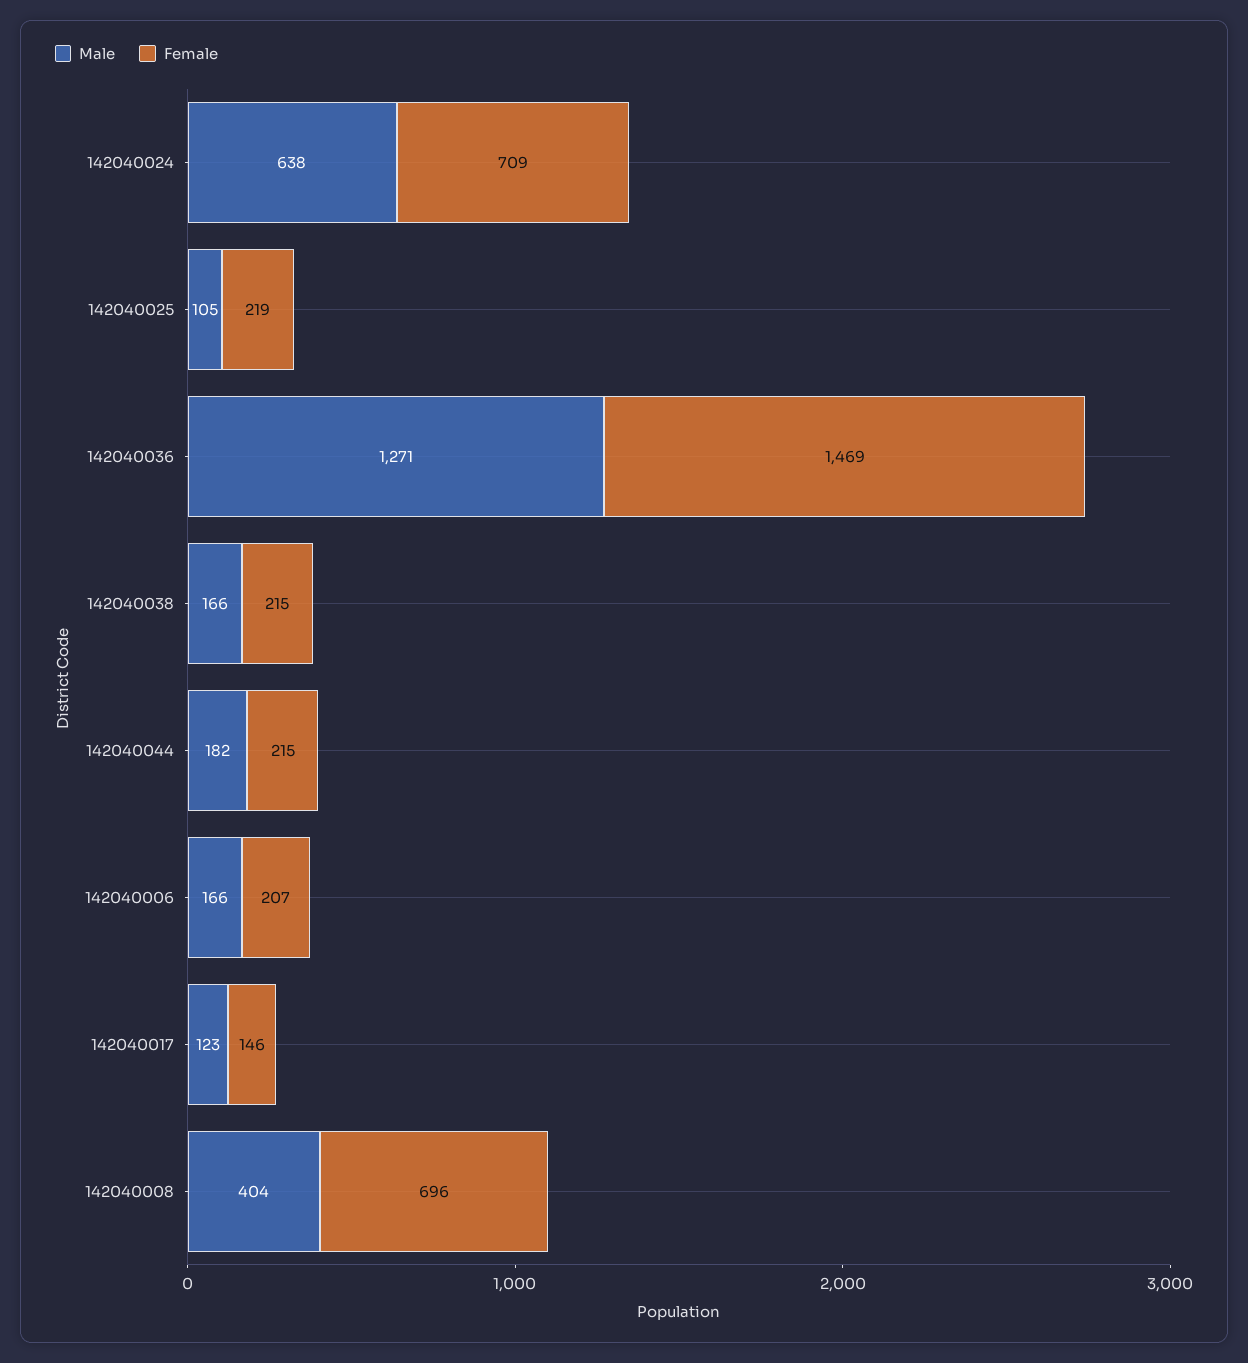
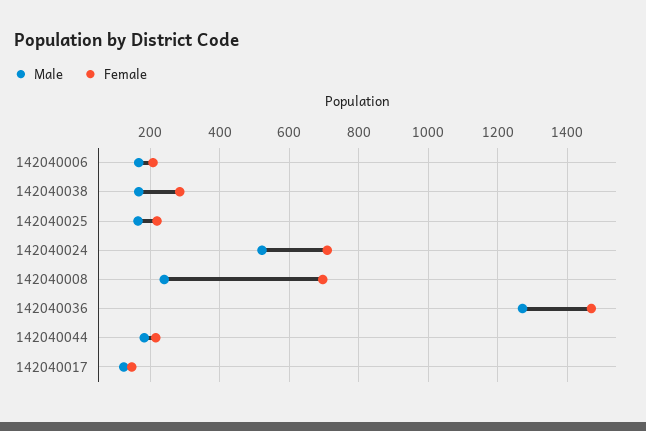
Male, 142040024: 638 -> 520
Male, 142040025: 105 -> 160
Female, 142040038: 215 -> 280
Male, 142040008: 404 -> 240

